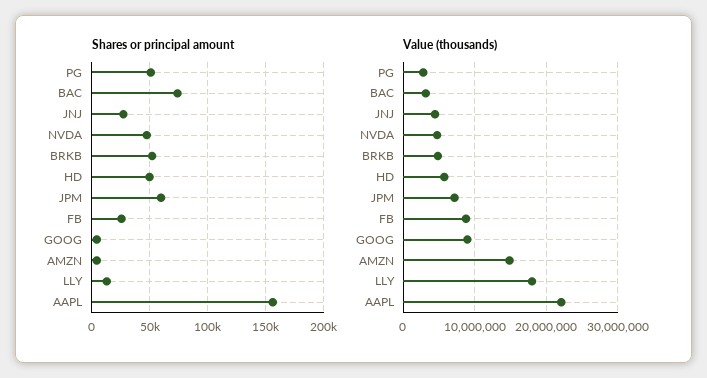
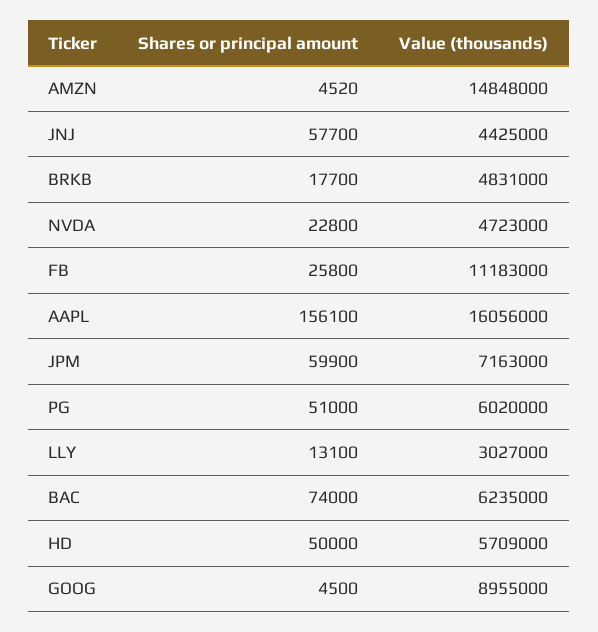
Shares or principal amount, JNJ: 30000 -> 57700
Shares or principal amount, NVDA: 50000 -> 22800
Shares or principal amount, BRKB: 50000 -> 17700
Value (thousands), PG: 3000000 -> 6020000
Value (thousands), BAC: 3000000 -> 6235000
Value (thousands), FB: 9000000 -> 11183000
Value (thousands), LLY: 18000000 -> 3027000
Value (thousands), AAPL: 22000000 -> 16056000

